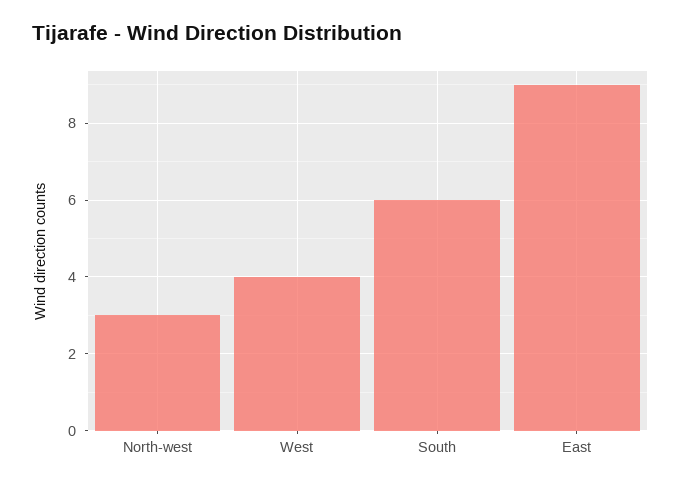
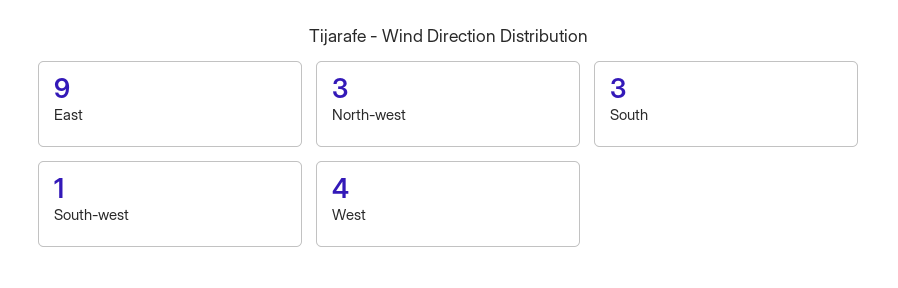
South: 6 -> 3
South-west: none -> 1

